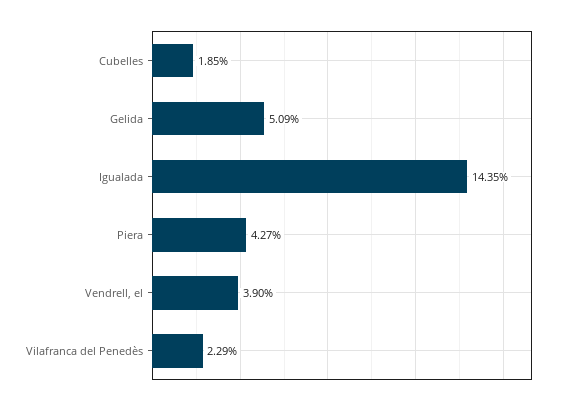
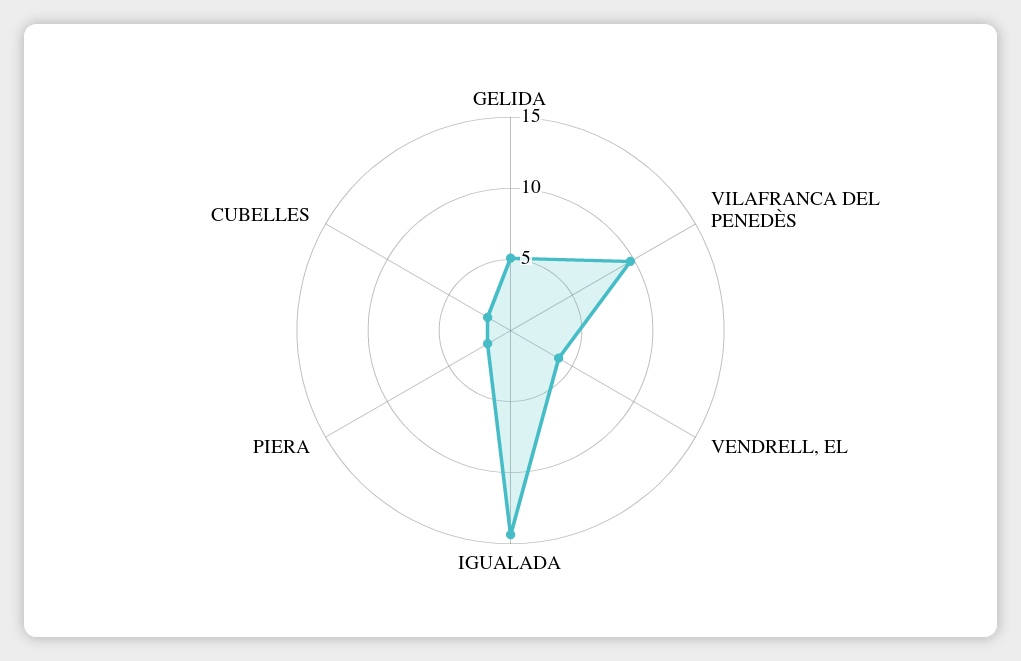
Piera: 4.27 -> 2
Vilafranca del Penedès: 2.29 -> 10

